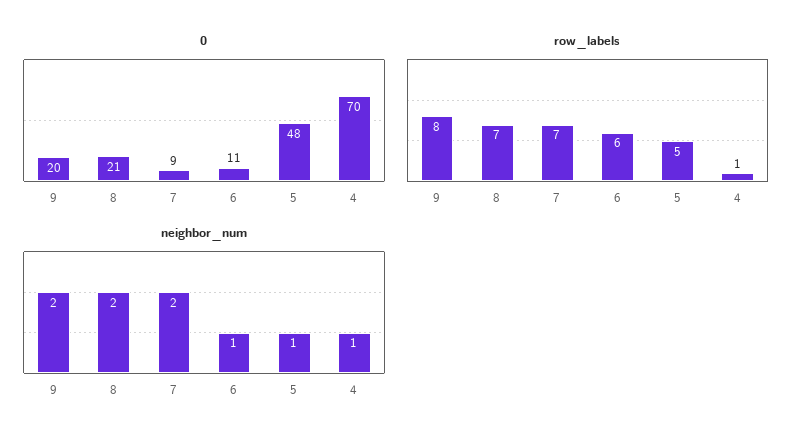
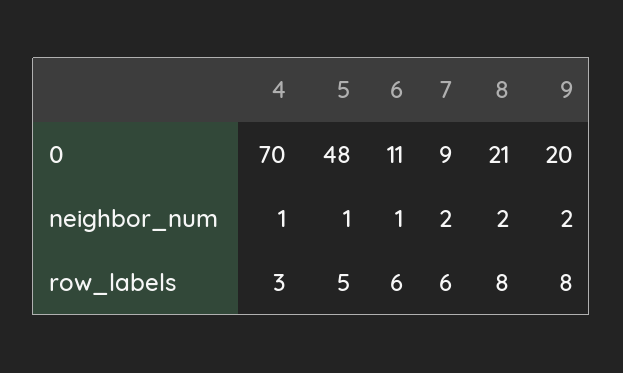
row_labels, 8: 7 -> 8
row_labels, 7: 7 -> 6
row_labels, 4: 1 -> 3

